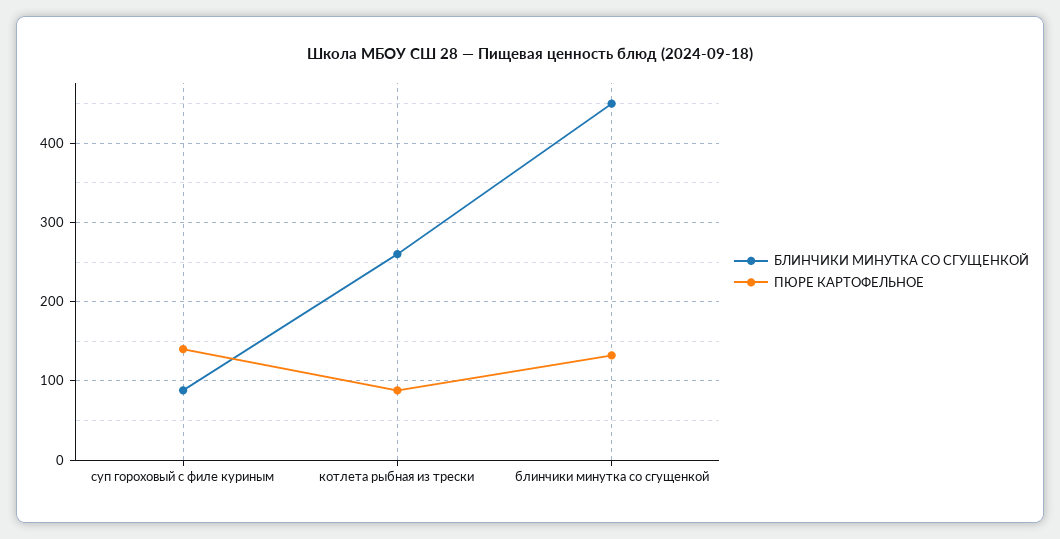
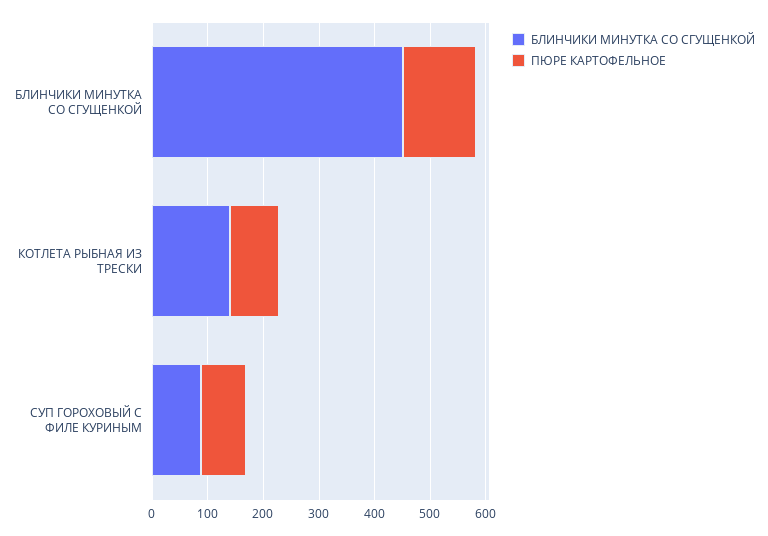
ПЮРЕ КАРТОФЕЛЬНОЕ, суп гороховый с филе куриным: 140 -> 80
БЛИНЧИКИ МИНУТКА СО СГУЩЕНКОЙ, котлета рыбная из трески: 260 -> 140

